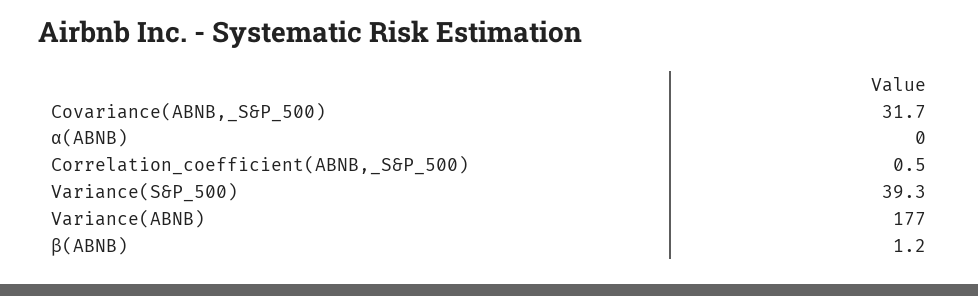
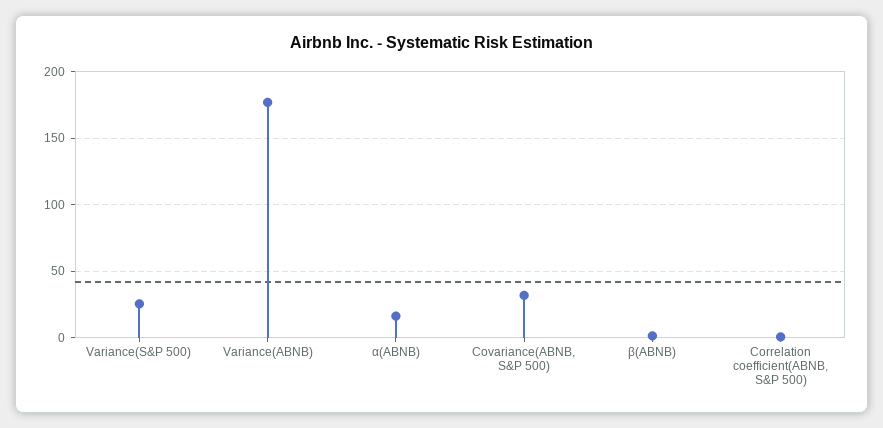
α(ABNB): 0 -> 15
Variance(S&P_500): 39.3 -> 25

